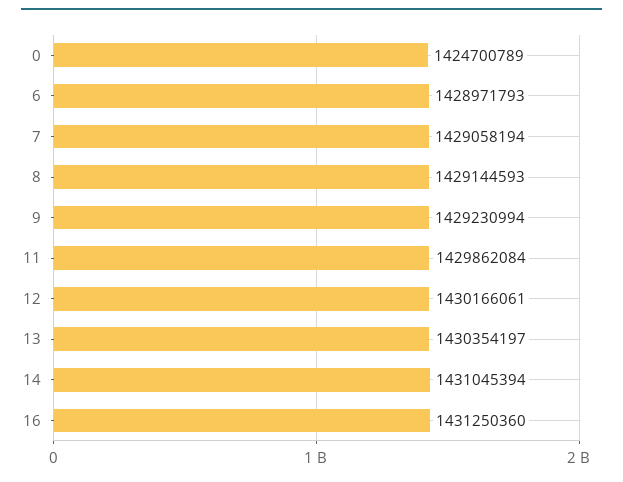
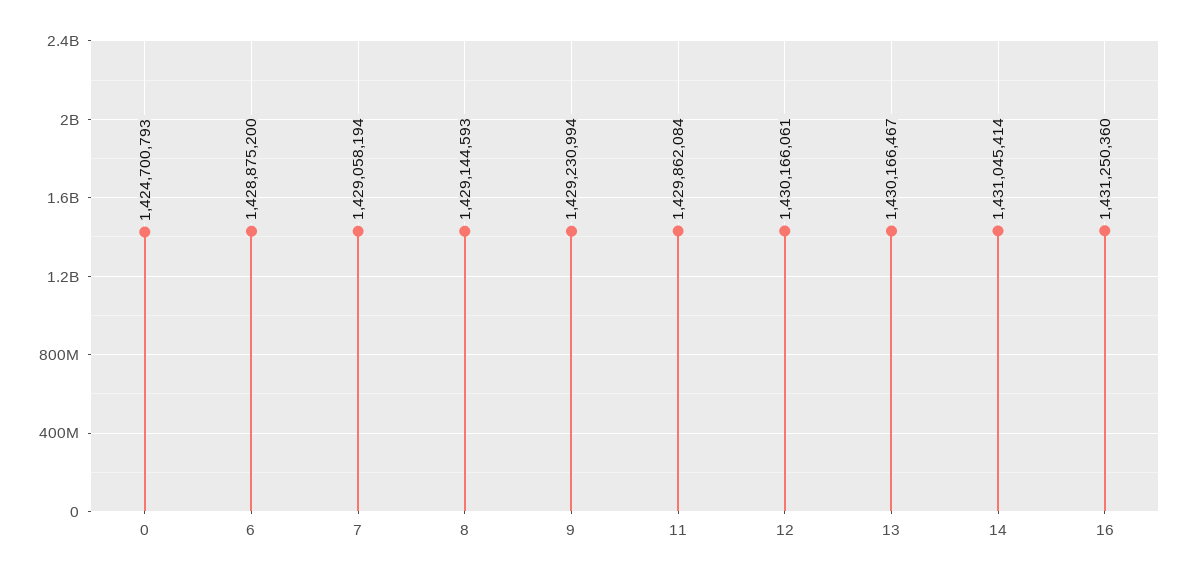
0: 1424700789 -> 1424700793
6: 1428971793 -> 1428875200
13: 1430354197 -> 1430166467
14: 1431045394 -> 1431045414

